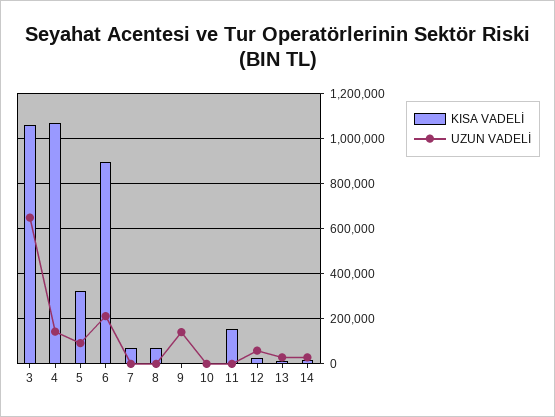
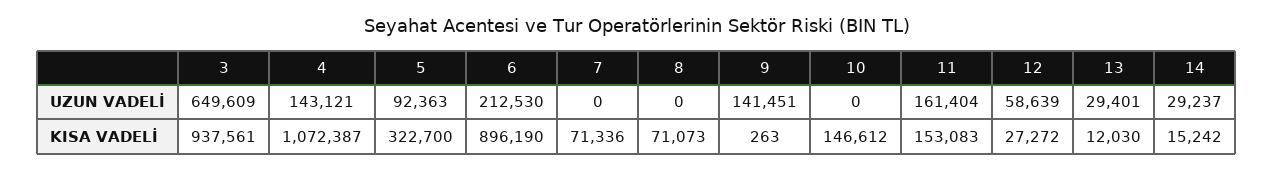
KISA VADELİ, 3: 1050000 -> 937561
KISA VADELİ, 10: 0 -> 146612
UZUN VADELİ, 11: 0 -> 161404

